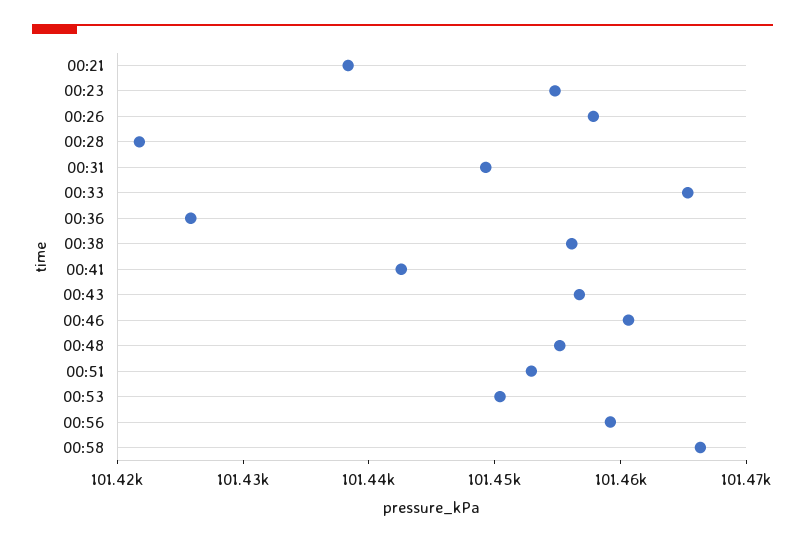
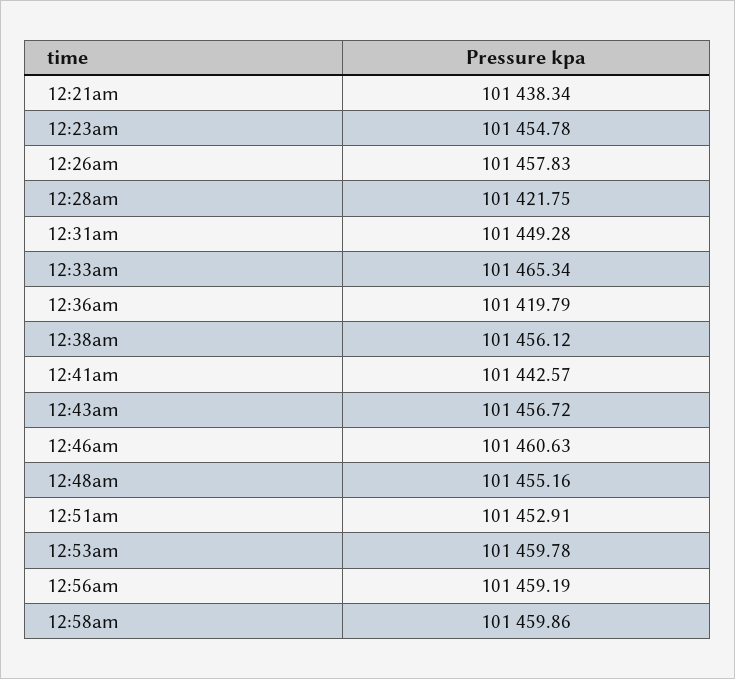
00:36: 101426 -> 101419.79
00:53: 101450 -> 101459.78
00:58: 101466 -> 101459.86

